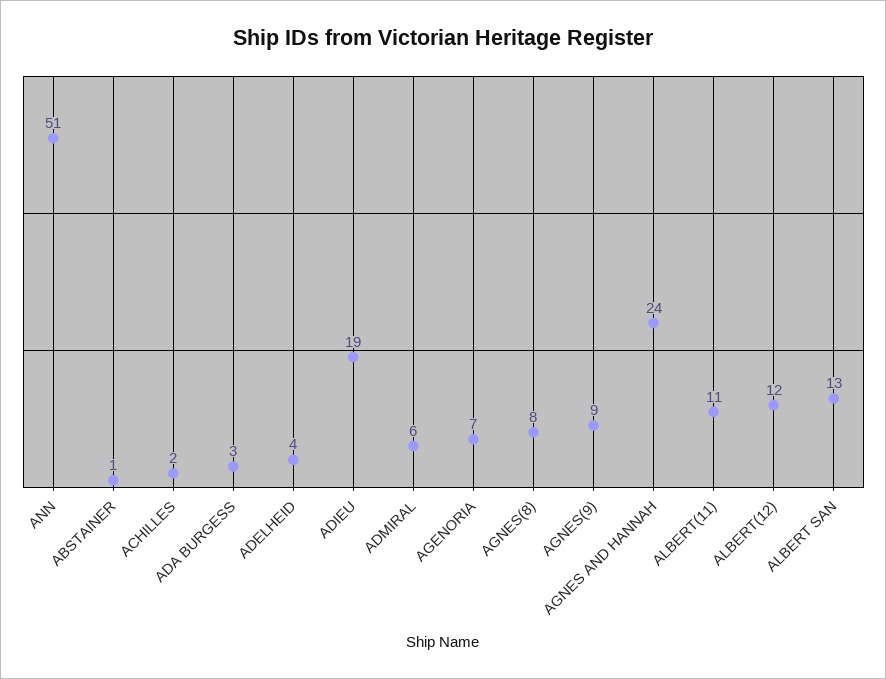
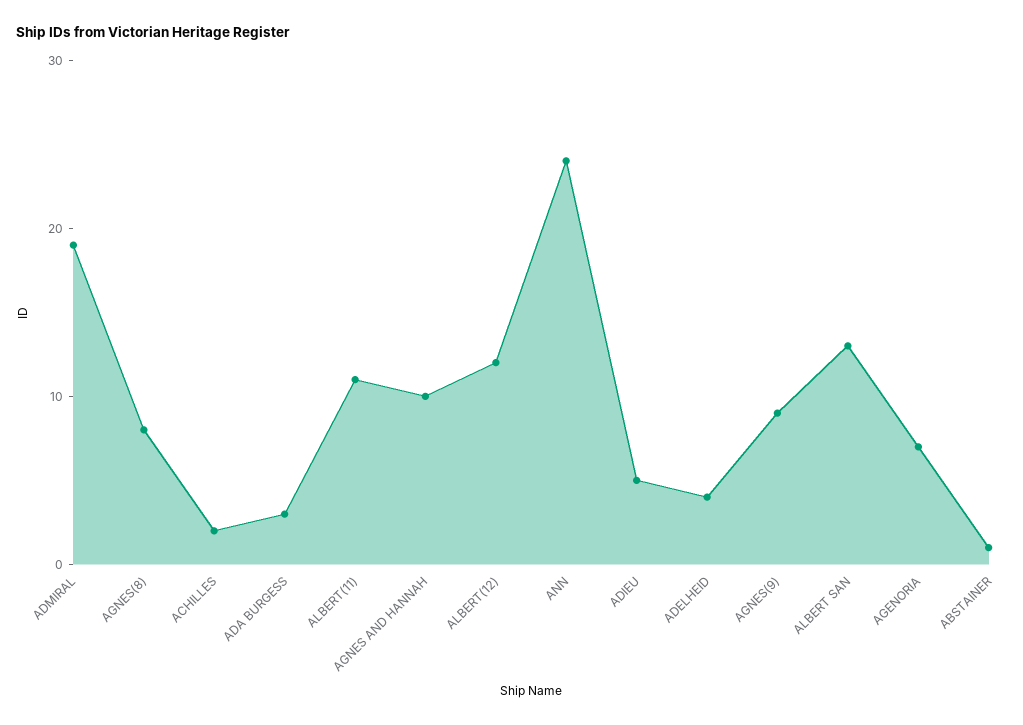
ANN: 51 -> 24
ADIEU: 19 -> 5
ADMIRAL: 6 -> 19
AGNES AND HANNAH: 24 -> 10

